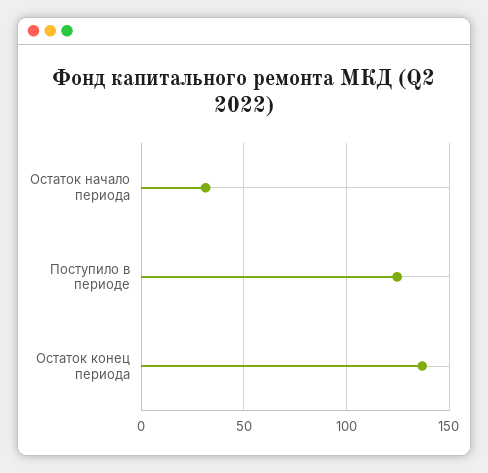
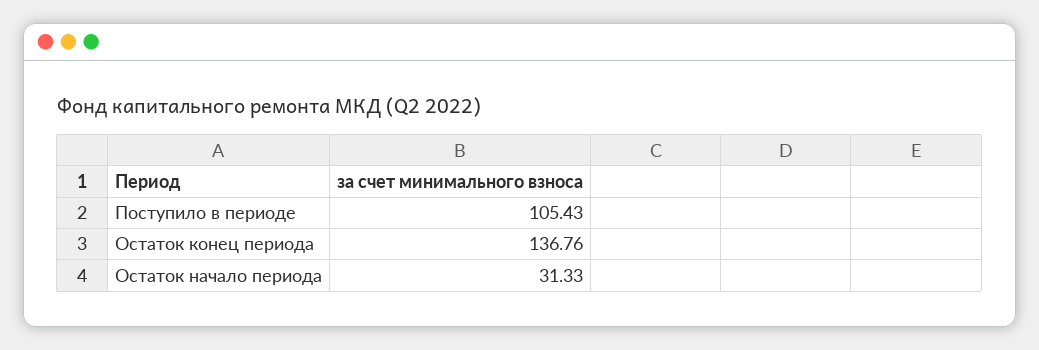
Поступило в периоде: 125 -> 105.43

